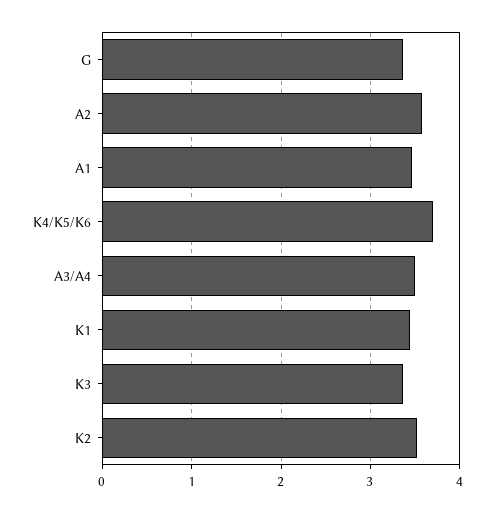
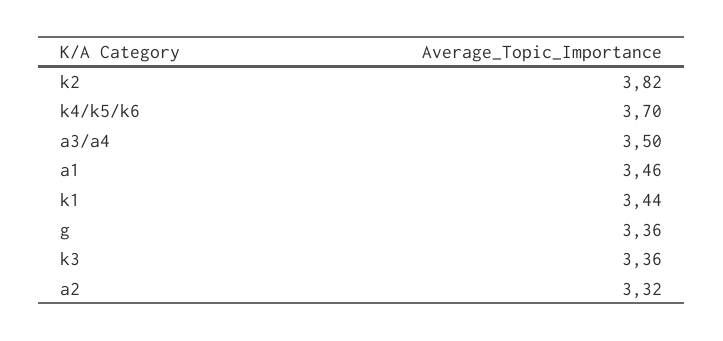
A2: 3.6 -> 3.32
K2: 3.5 -> 3.82

